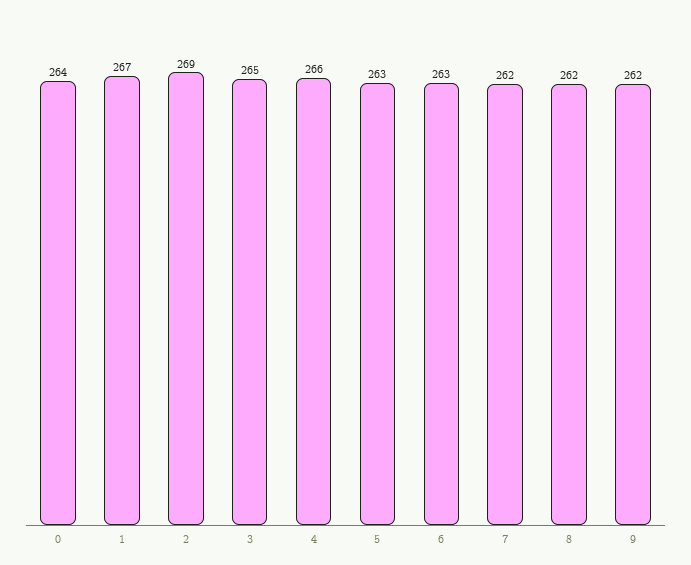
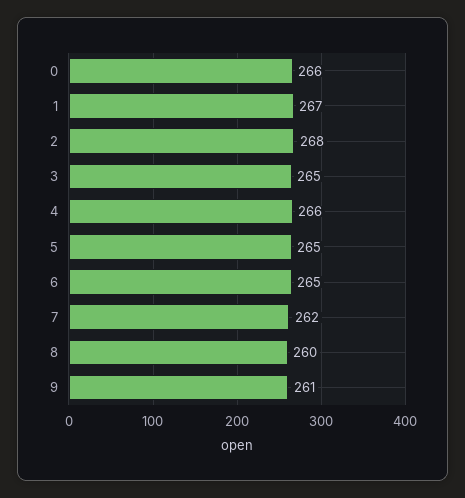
0: 264 -> 266
2: 269 -> 268
5: 263 -> 265
6: 263 -> 265
8: 262 -> 260
9: 262 -> 261

